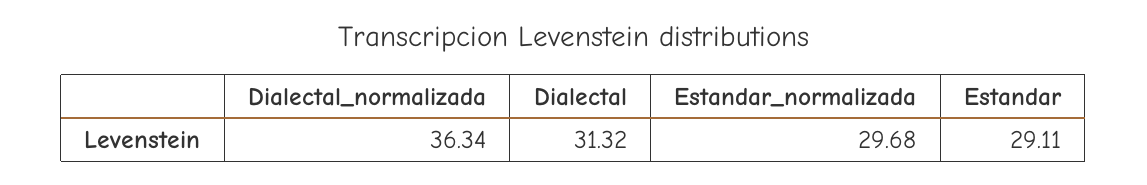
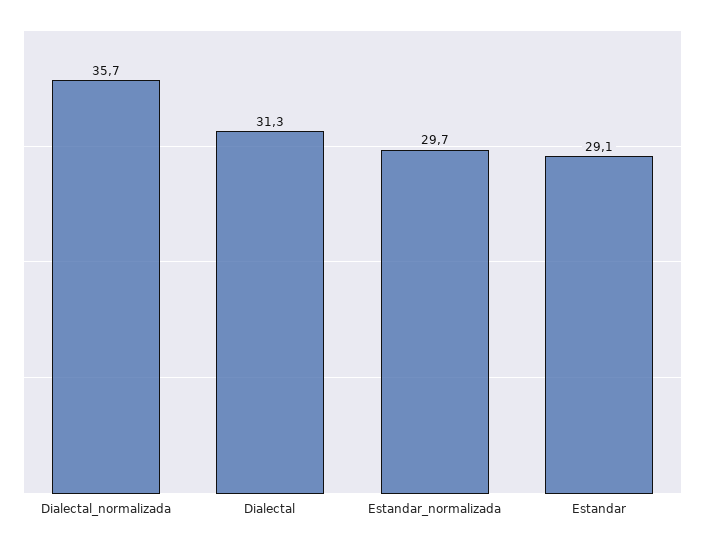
Dialectal_normalizada: 36.34 -> 35.7

